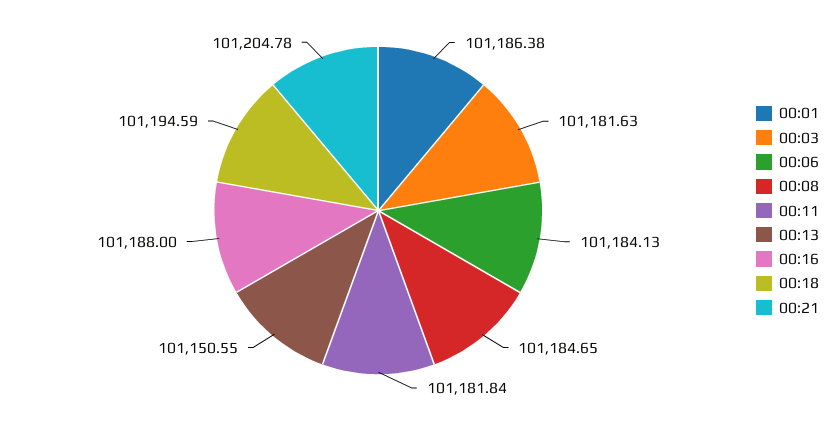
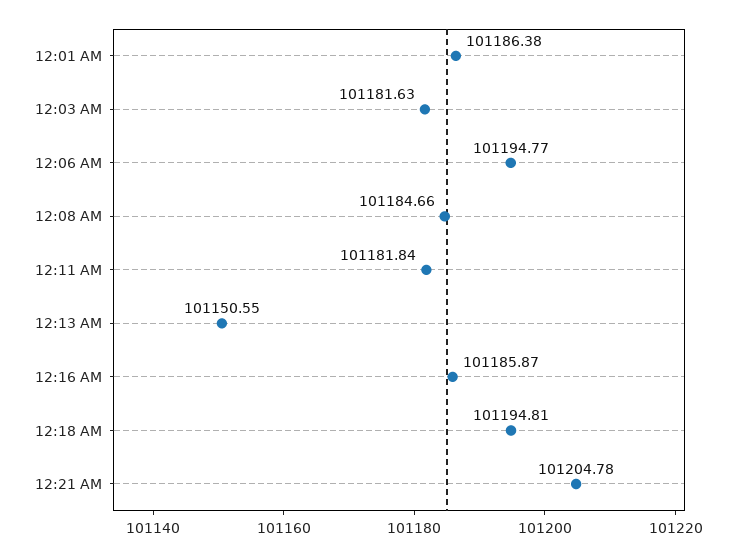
00:06: 101184.13 -> 101194.77
00:08: 101184.65 -> 101184.66
00:16: 101188 -> 101185.87
00:18: 101194.59 -> 101194.81

